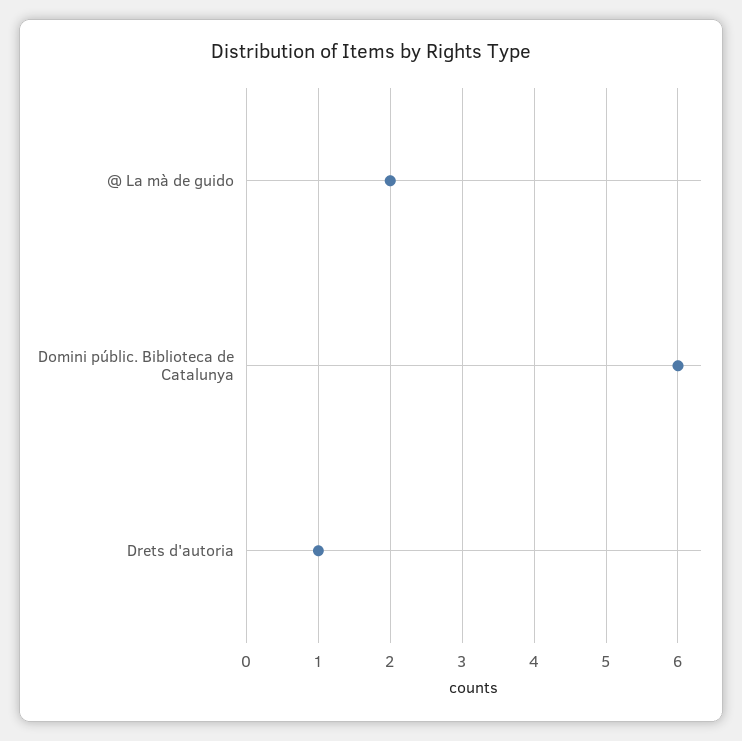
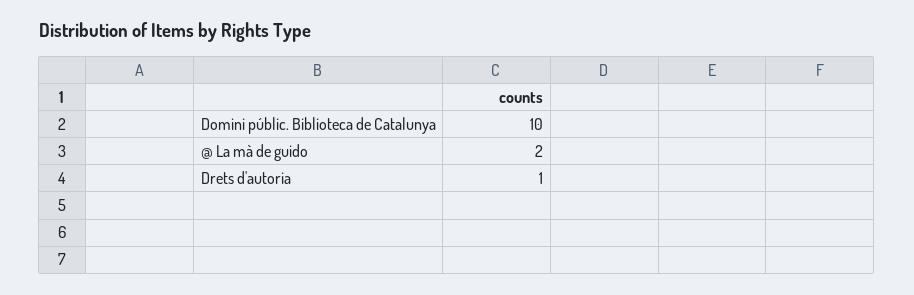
Domini públic. Biblioteca de Catalunya: 6 -> 10

